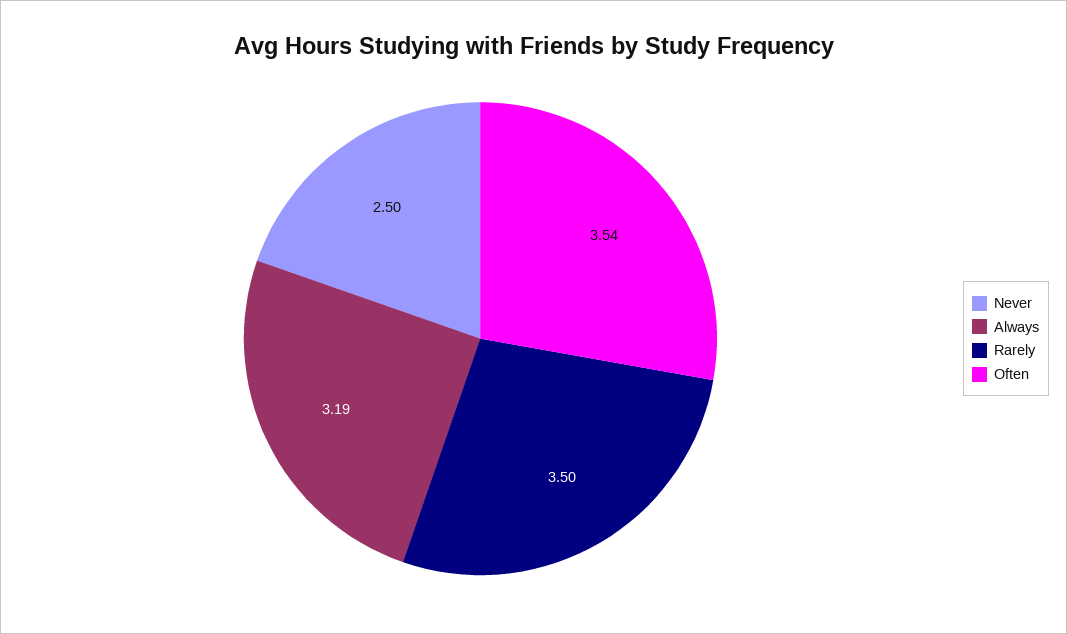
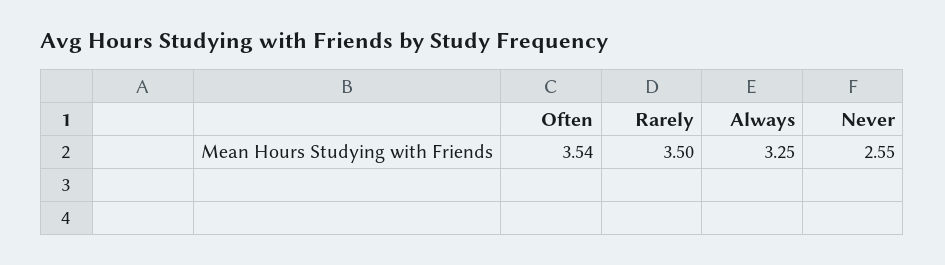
Never: 2.5 -> 2.55
Always: 3.19 -> 3.25

